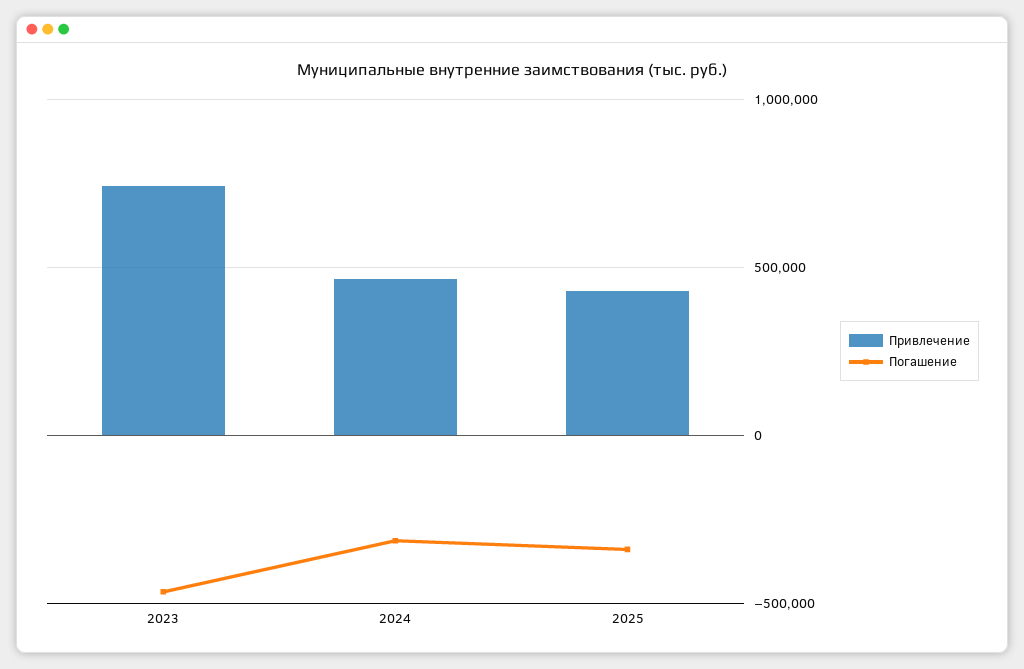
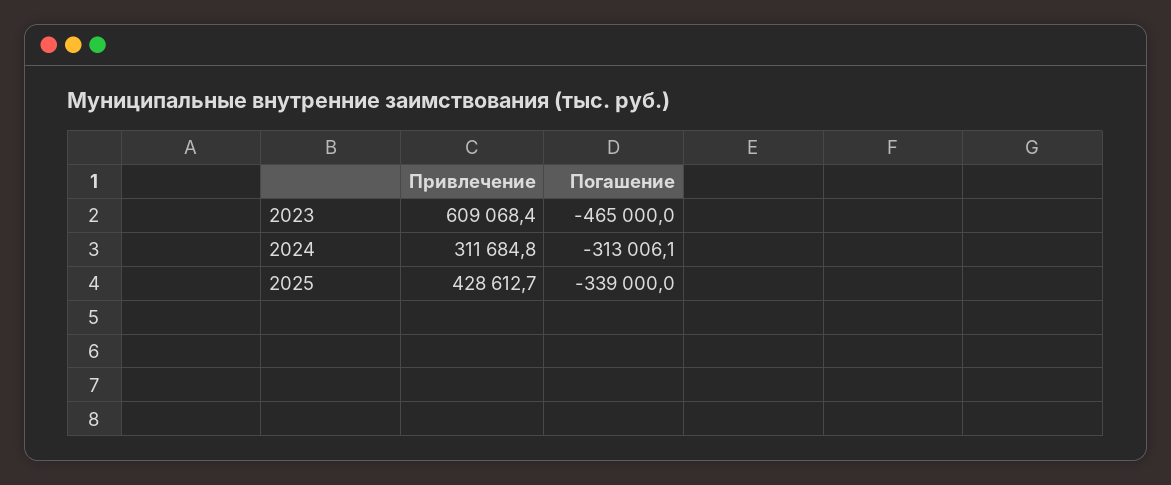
Привлечение, 2023: 750000 -> 609068.4
Привлечение, 2024: 450000 -> 311684.8

